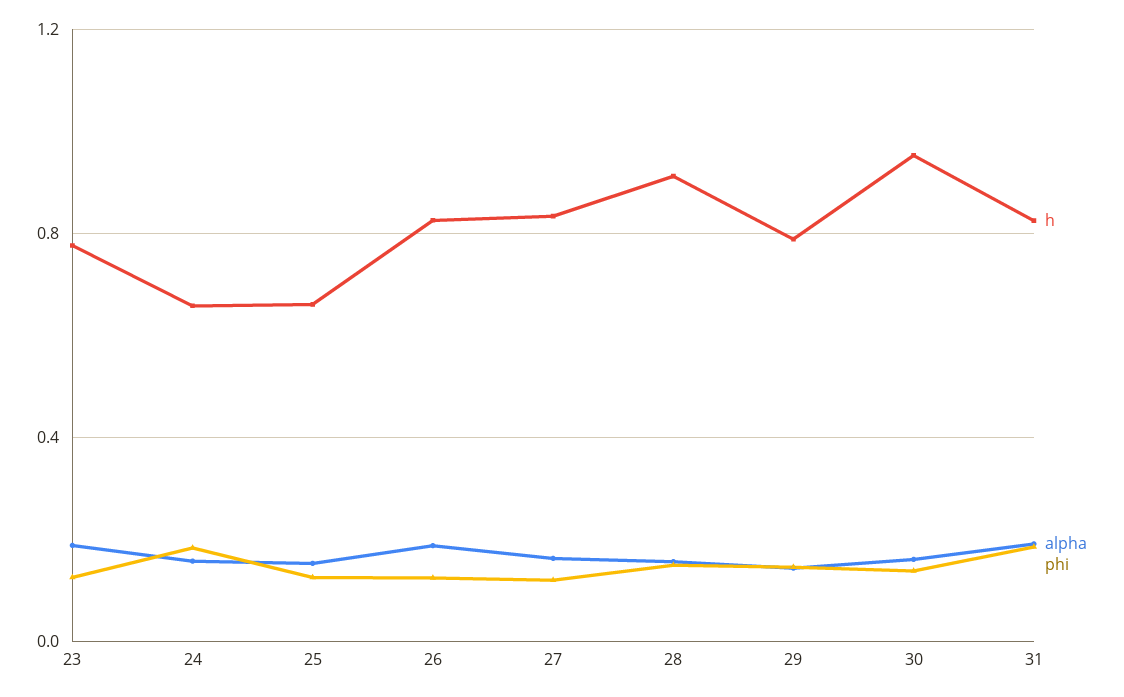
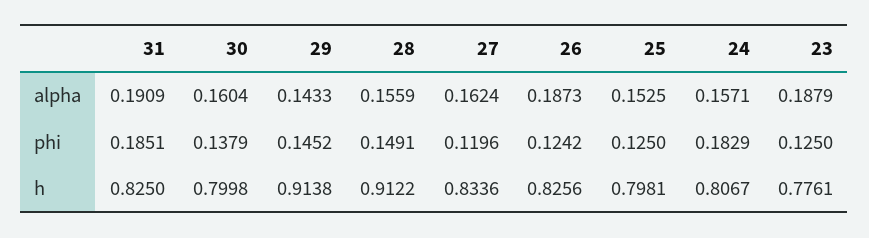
h, 24: 0.65 -> 0.8067
h, 25: 0.65 -> 0.7981
h, 29: 0.8 -> 0.9138
h, 30: 0.95 -> 0.7998

